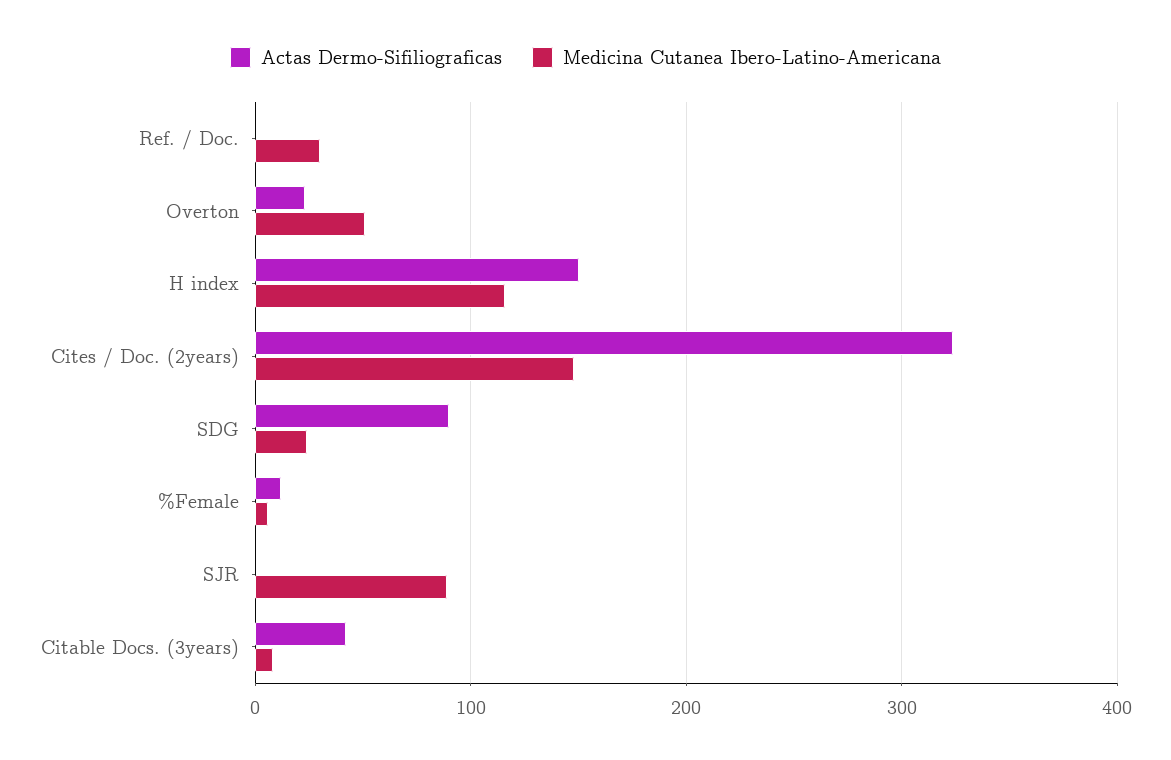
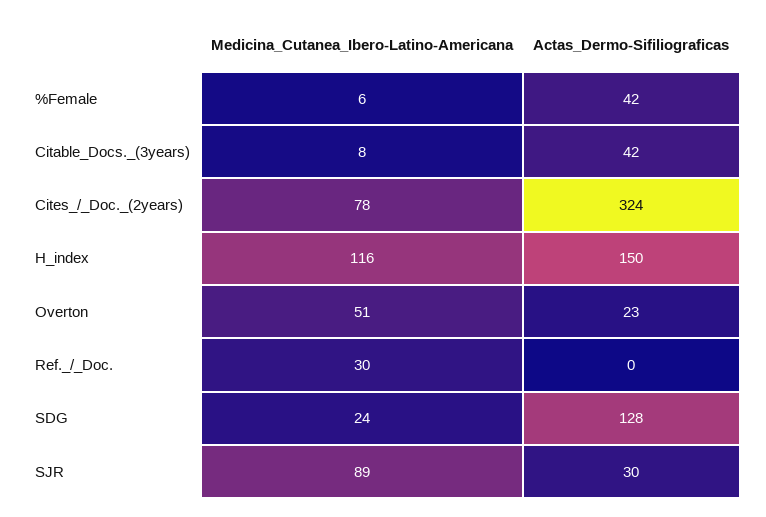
Medicina Cutanea Ibero-Latino-Americana, Cites / Doc. (2years): 150 -> 78
Actas Dermo-Sifiliograficas, SDG: 90 -> 128
Actas Dermo-Sifiliograficas, %Female: 10 -> 42
Actas Dermo-Sifiliograficas, SJR: 0 -> 30

